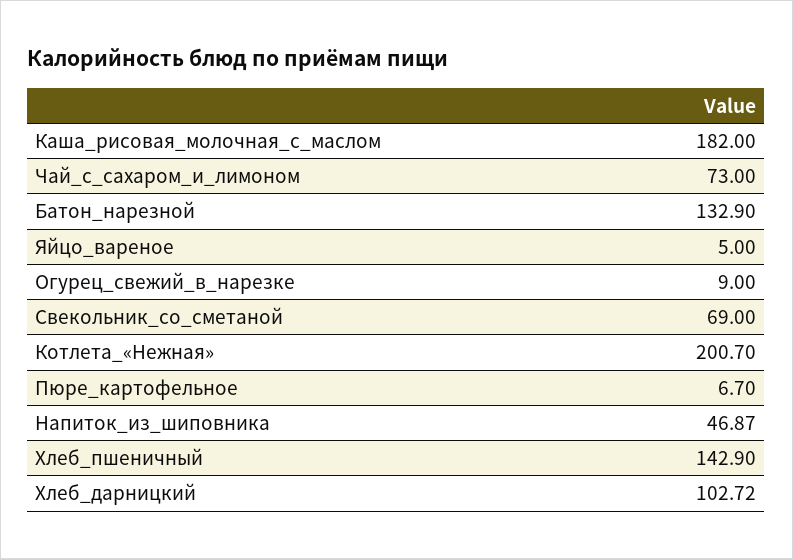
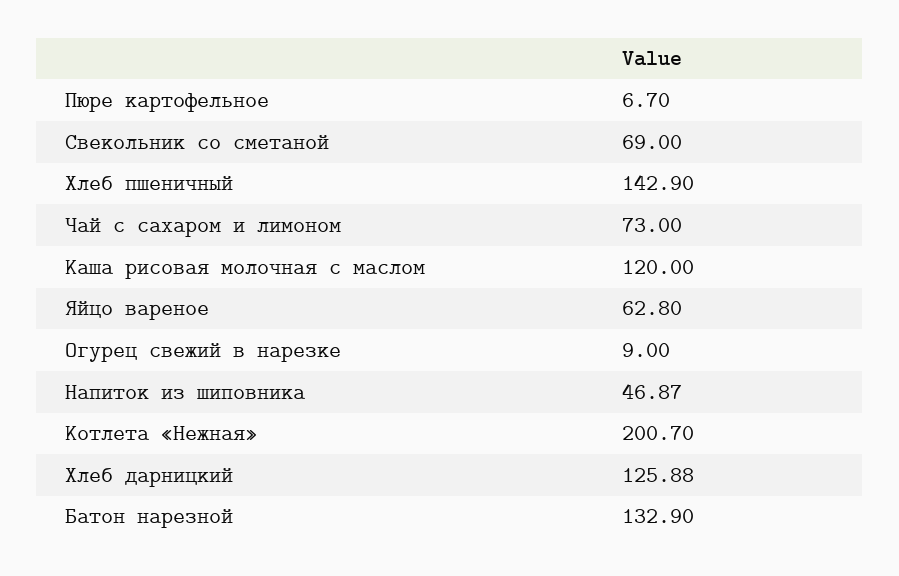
Каша_рисовая_молочная_с_маслом: 182 -> 120
Яйцо_вареное: 5 -> 62.8
Хлеб_дарницкий: 102.72 -> 125.88

